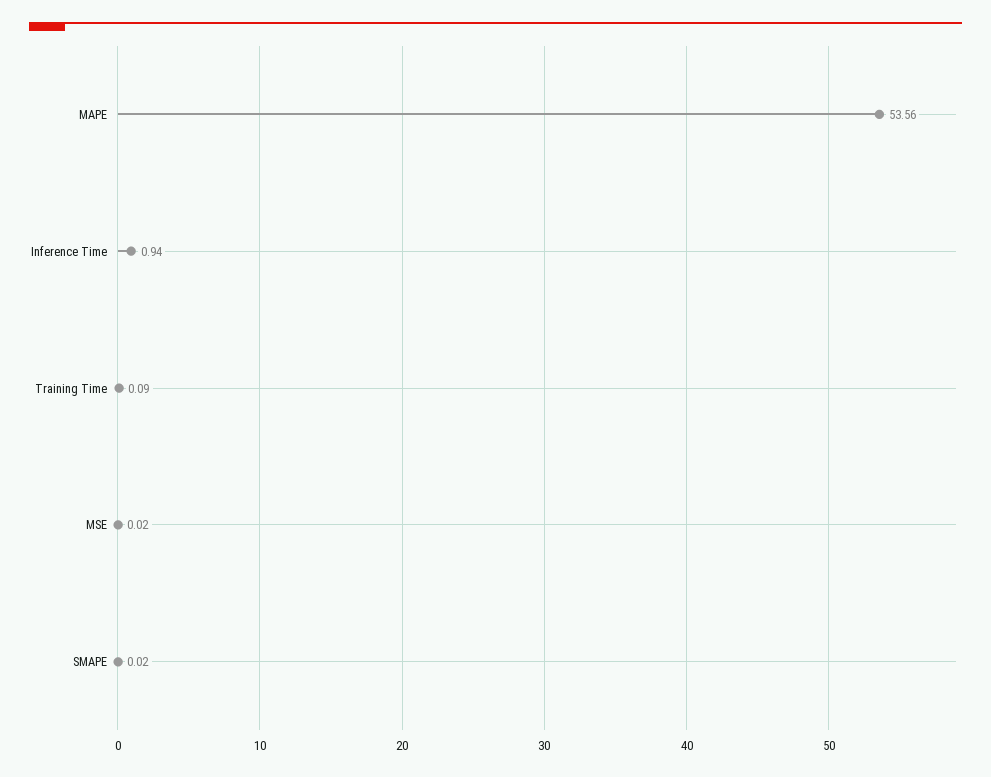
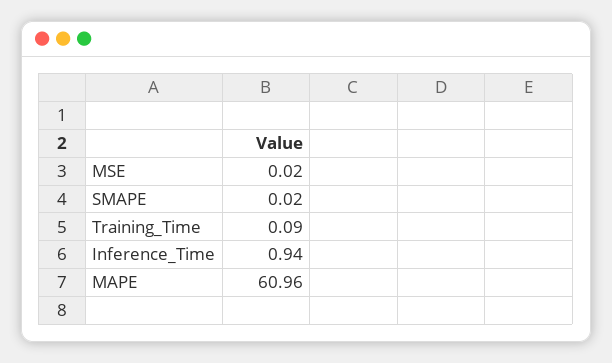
MAPE: 53.56 -> 60.96

